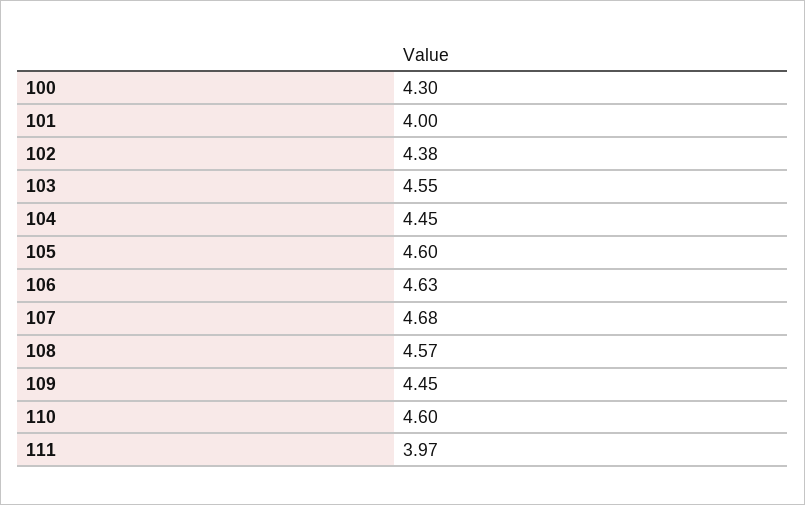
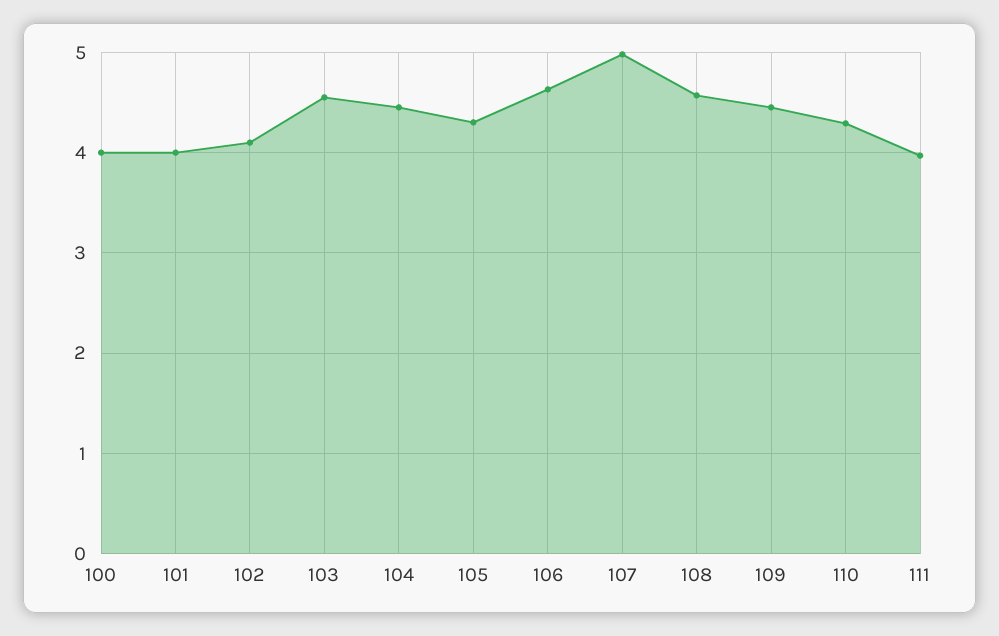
100: 4.3 -> 4
102: 4.38 -> 4.1
105: 4.6 -> 4.3
107: 4.68 -> 5
110: 4.6 -> 4.3

